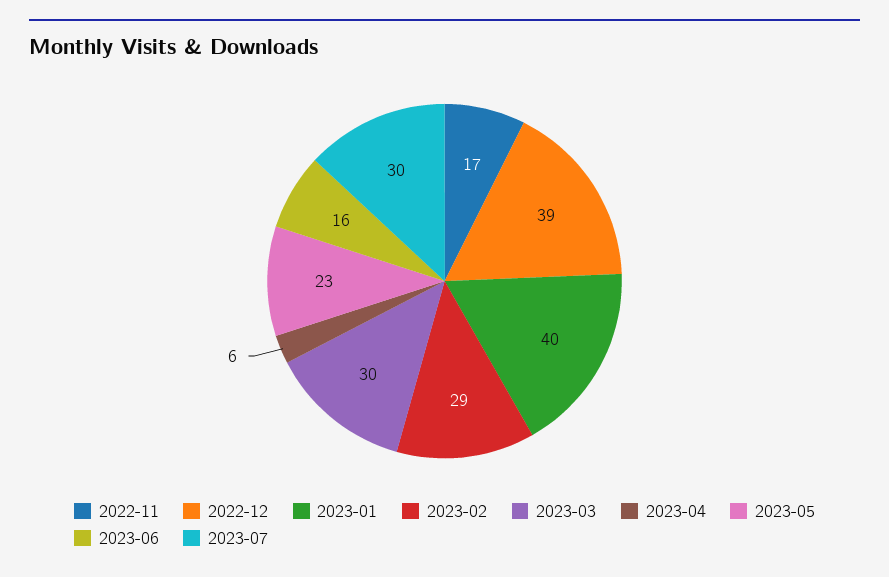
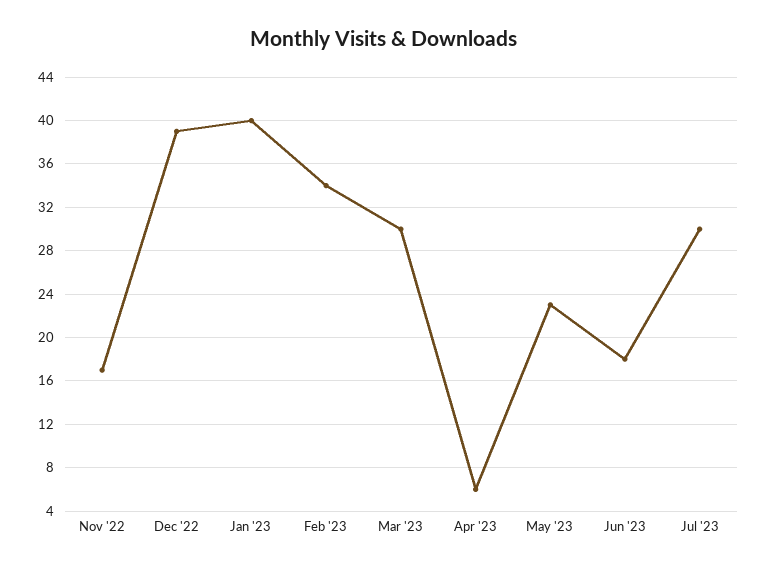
2023-02: 29 -> 34
2023-06: 16 -> 18

